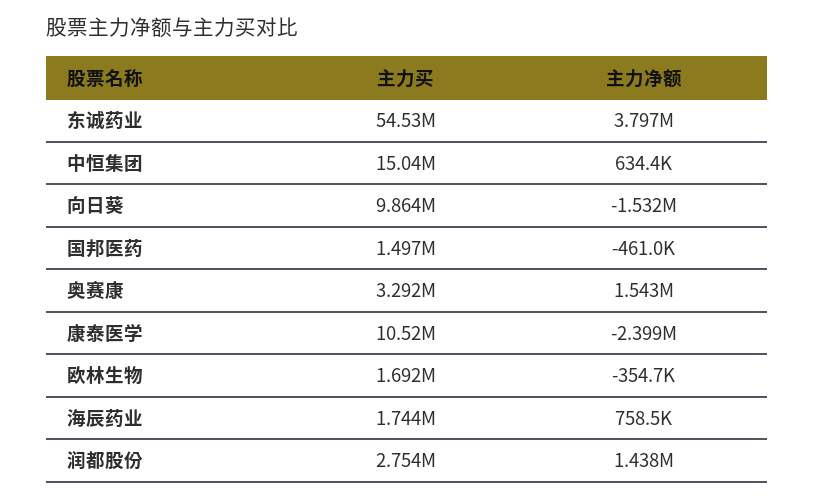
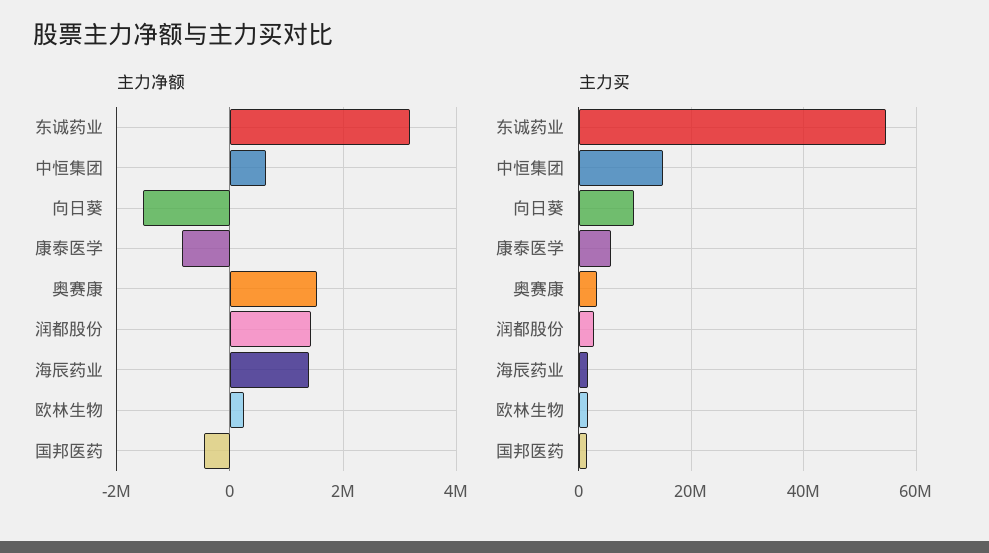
主力净额, 东诚药业: 3797000 -> 3200000
主力买, 康泰医学: 10520000 -> 6000000
主力净额, 康泰医学: -2399000 -> -800000
主力净额, 欧林生物: -354700 -> 200000
主力净额, 海辰药业: 758500 -> 1400000

